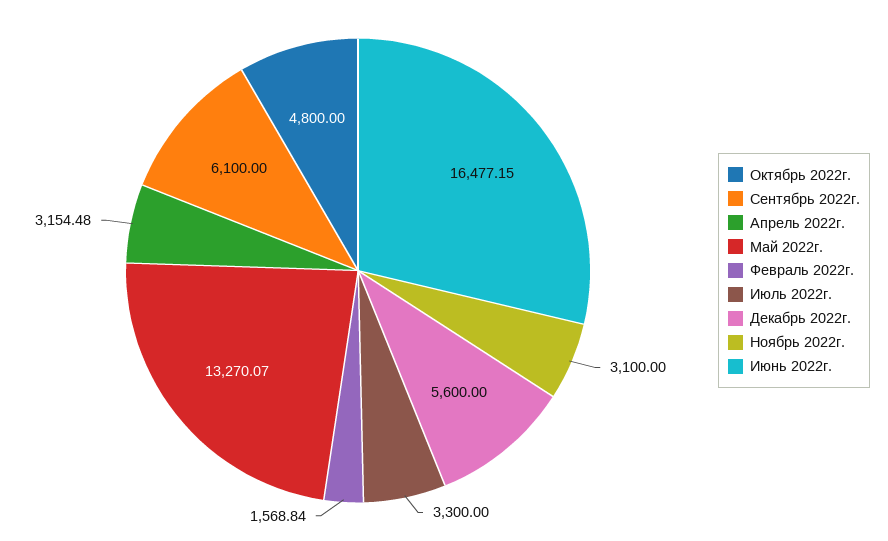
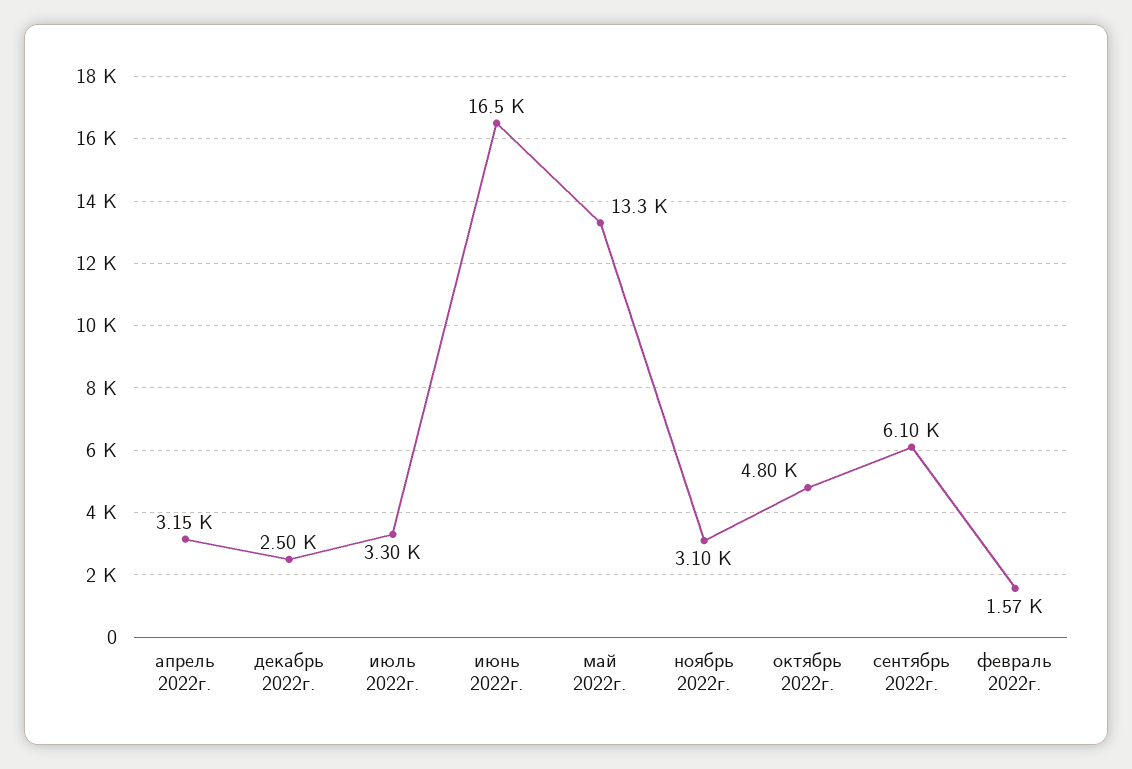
Декабрь 2022г.: 5600 -> 2500

